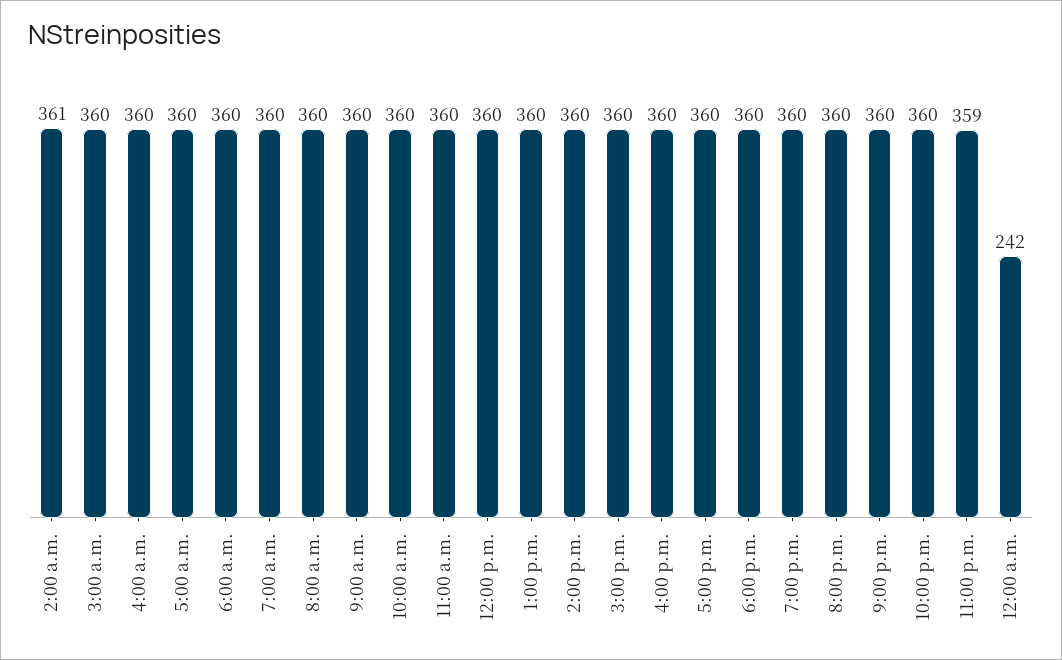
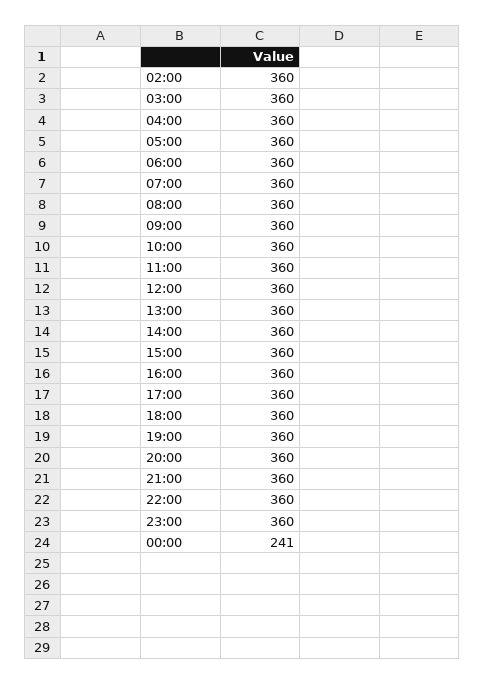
2:00 a.m.: 361 -> 360
11:00 p.m.: 359 -> 360
12:00 a.m.: 242 -> 241

